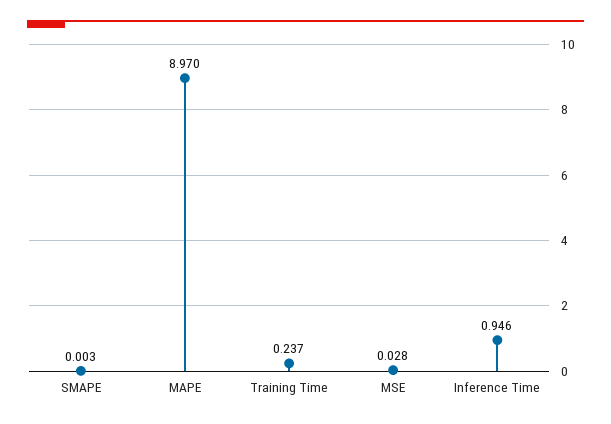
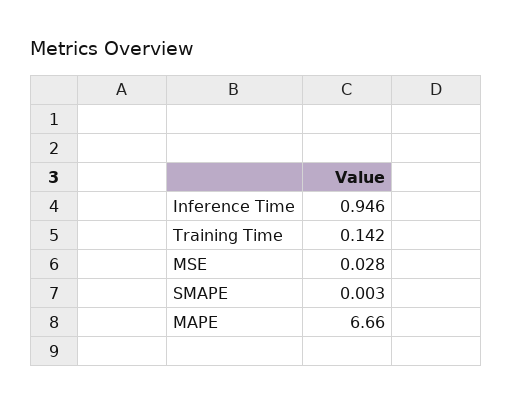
MAPE: 8.97 -> 6.66
Training Time: 0.237 -> 0.142

